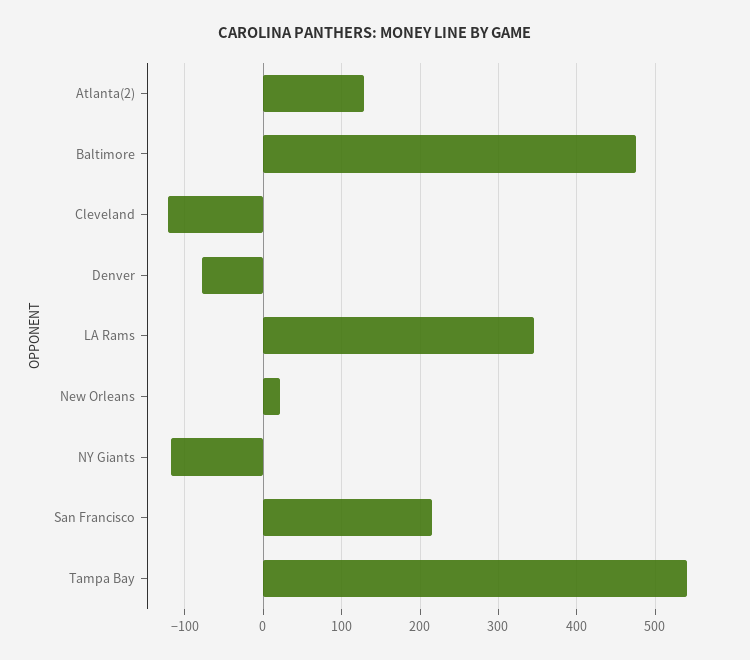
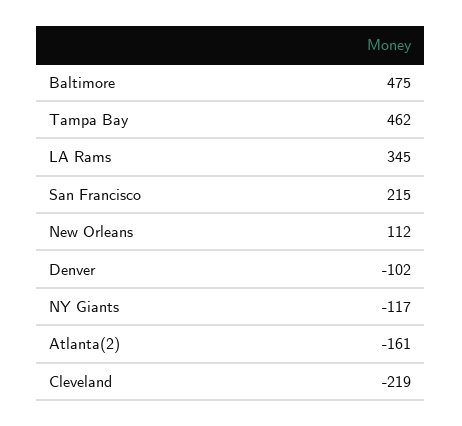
Atlanta(2): 130 -> -161
Cleveland: -120 -> -219
Denver: -80 -> -102
New Orleans: 20 -> 112
Tampa Bay: 540 -> 462

